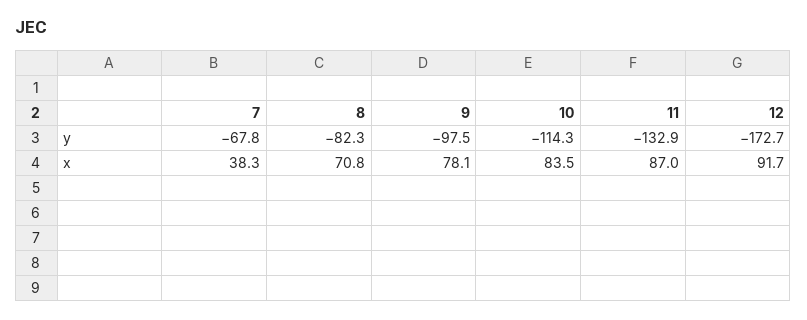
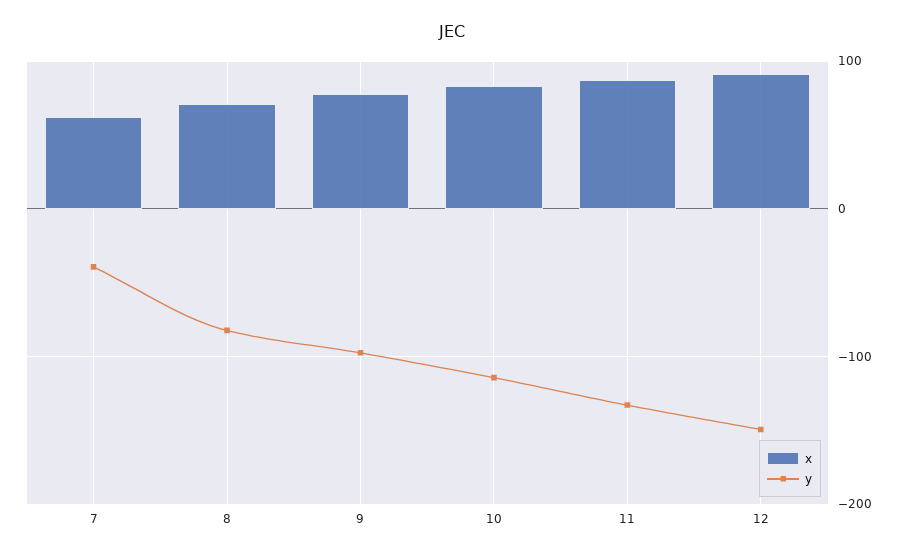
y, 7: -67.8 -> -40
y, 12: -172.7 -> -150
x, 7: 38.3 -> 60

